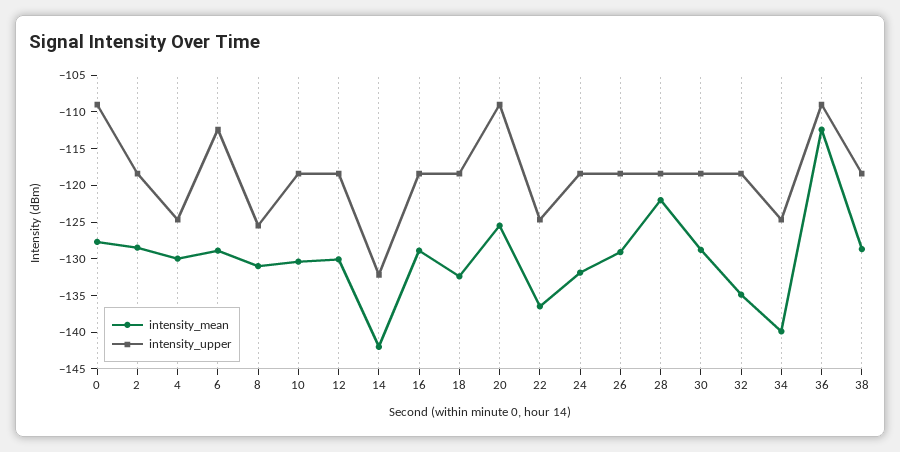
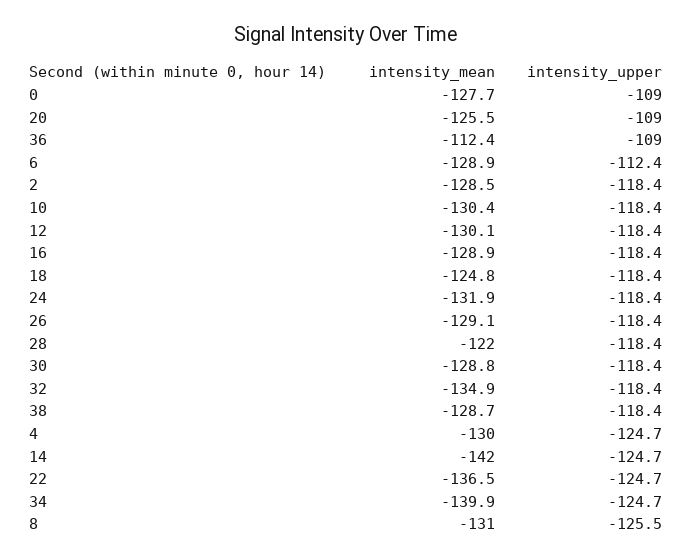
intensity_upper, 14: -132.5 -> -124.7
intensity_mean, 18: -132.5 -> -124.8

